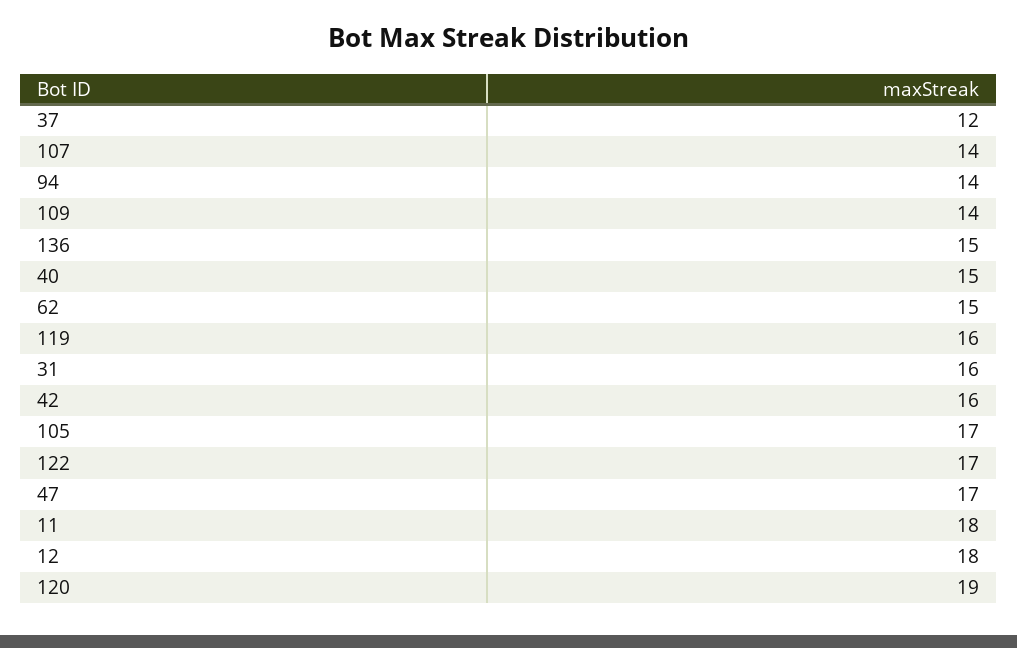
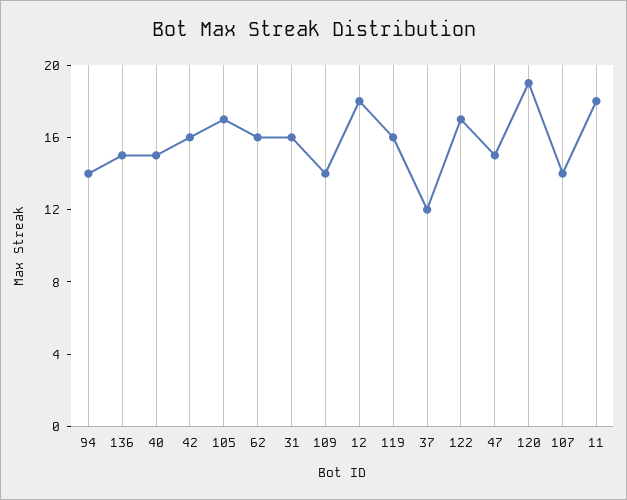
62: 15 -> 16
47: 17 -> 15

